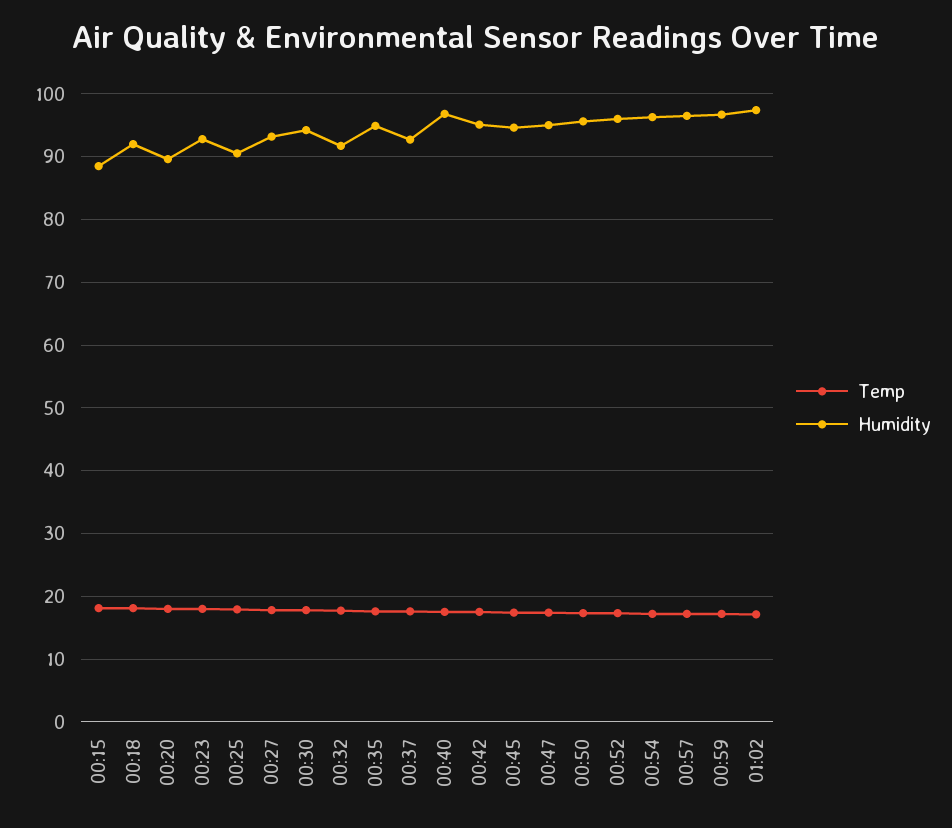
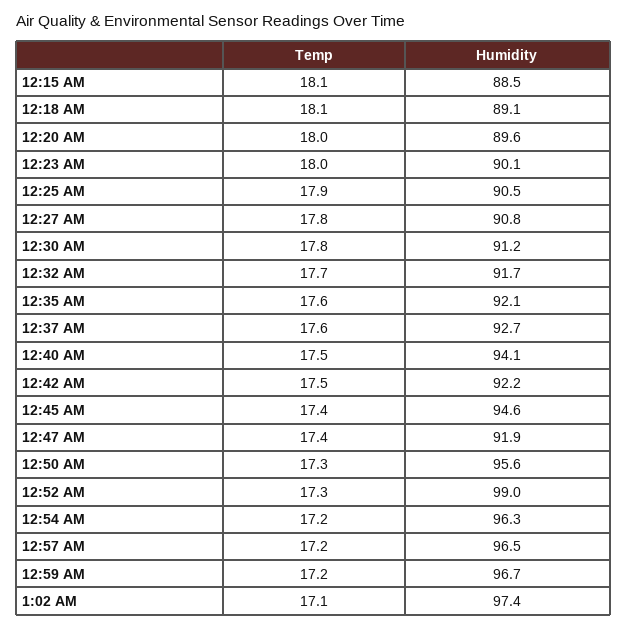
Humidity, 00:18: 92 -> 89.1
Humidity, 00:23: 93 -> 90.1
Humidity, 00:27: 93 -> 90.8
Humidity, 00:30: 94 -> 91.2
Humidity, 00:35: 95 -> 92.1
Humidity, 00:40: 97 -> 94.1
Humidity, 00:42: 95 -> 92.2
Humidity, 00:47: 95 -> 91.9
Humidity, 00:52: 96 -> 99

